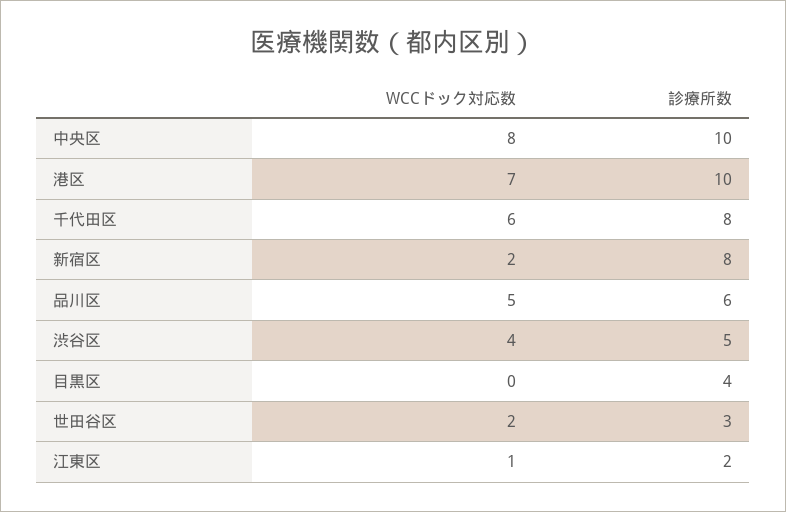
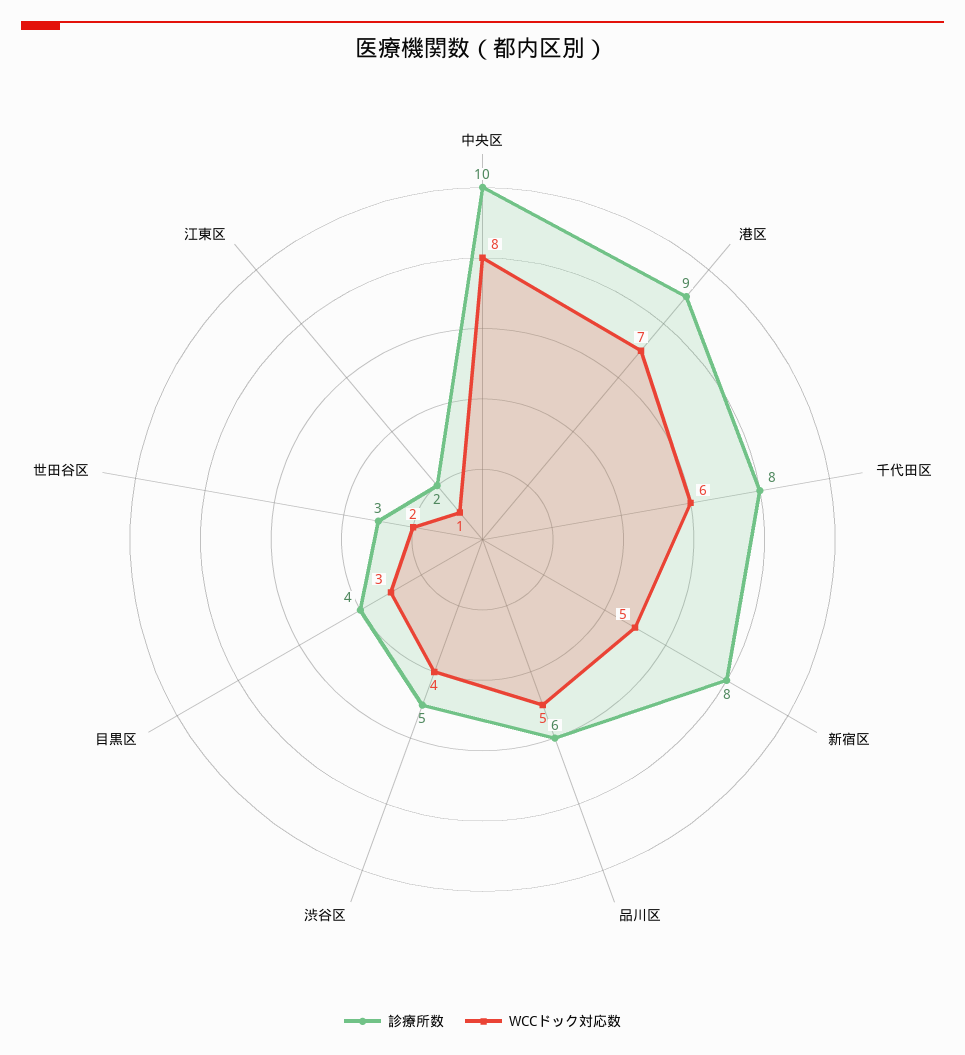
診療所数, 港区: 10 -> 9
WCCドック対応数, 新宿区: 2 -> 5
WCCドック対応数, 目黒区: 0 -> 3

